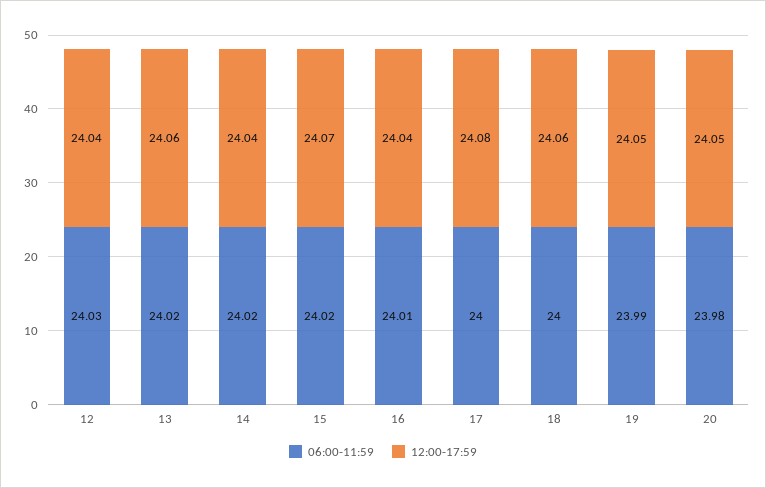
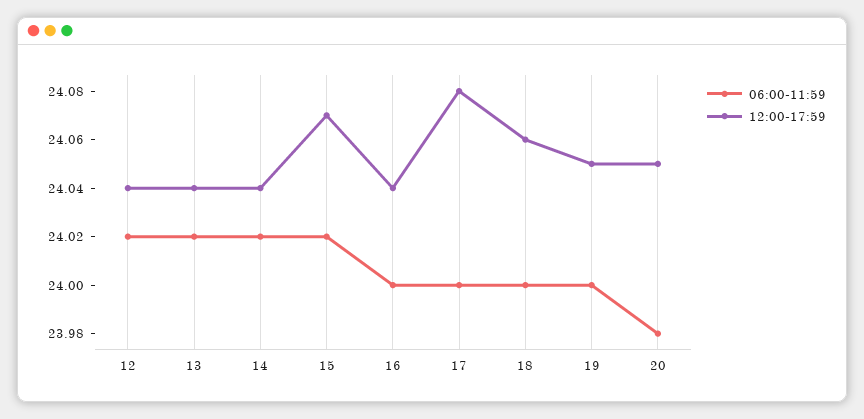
06:00-11:59, 12: 24.03 -> 24.02
12:00-17:59, 13: 24.06 -> 24.04
06:00-11:59, 16: 24.01 -> 24
06:00-11:59, 19: 23.99 -> 24

